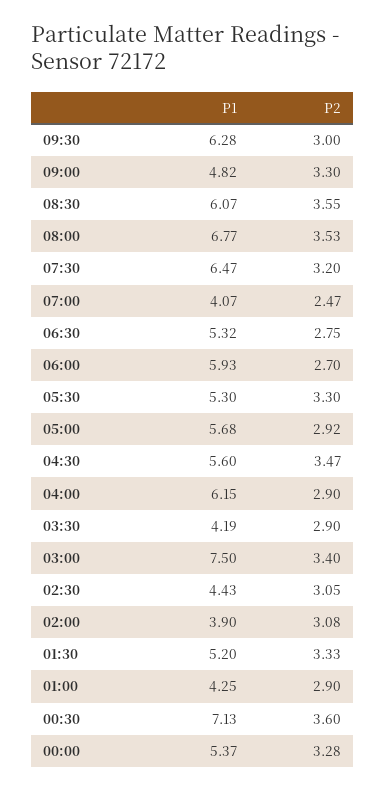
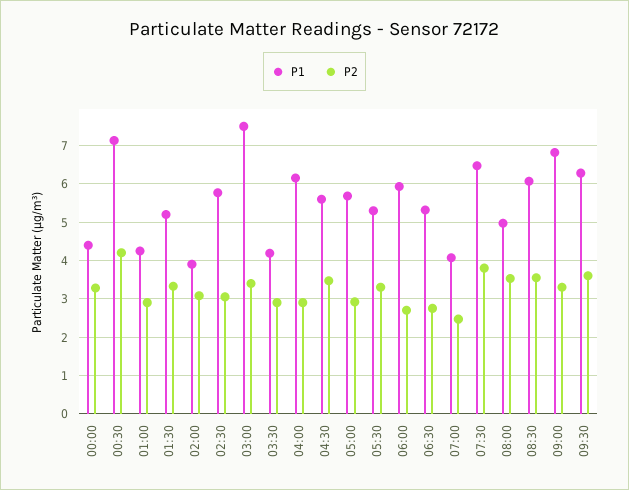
P2, 09:30: 3 -> 3.6
P1, 09:00: 4.82 -> 6.8
P1, 08:00: 6.77 -> 5
P2, 07:30: 3.2 -> 3.8
P1, 02:30: 4.43 -> 5.8
P2, 00:30: 3.6 -> 4.2
P1, 00:00: 5.37 -> 4.4

